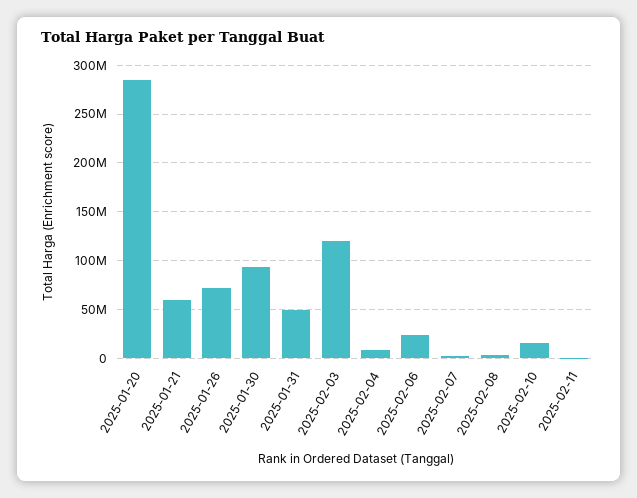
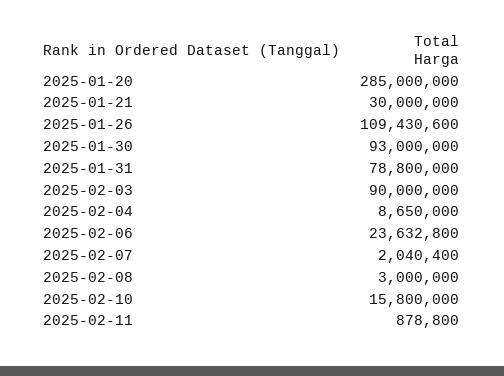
2025-01-21: 60000000 -> 30000000
2025-01-26: 70000000 -> 109430600
2025-01-31: 50000000 -> 78800000
2025-02-03: 120000000 -> 90000000

